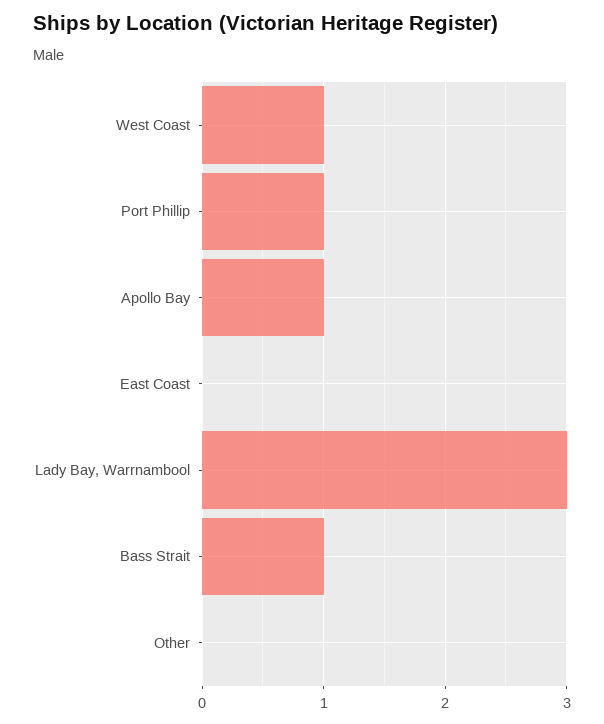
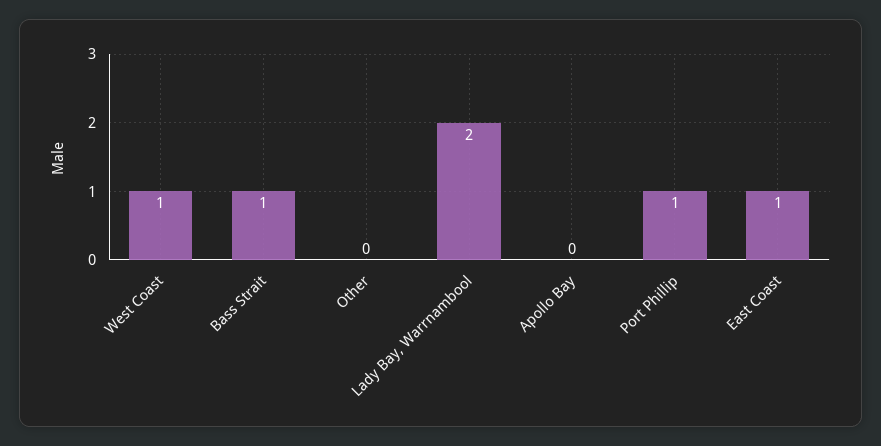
Apollo Bay: 1 -> 0
East Coast: 0 -> 1
Lady Bay, Warrnambool: 3 -> 2

